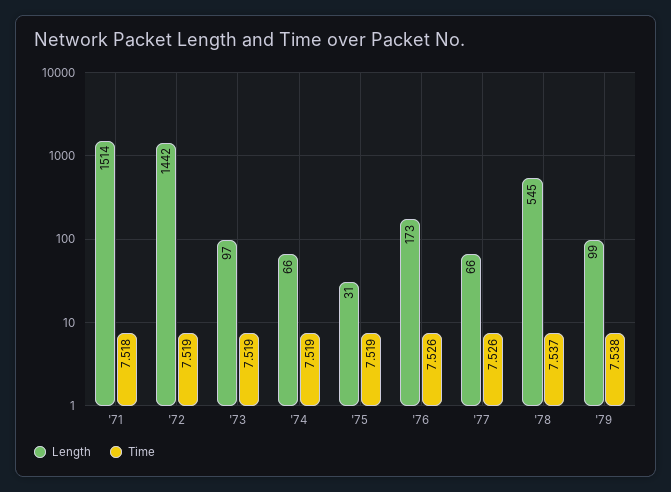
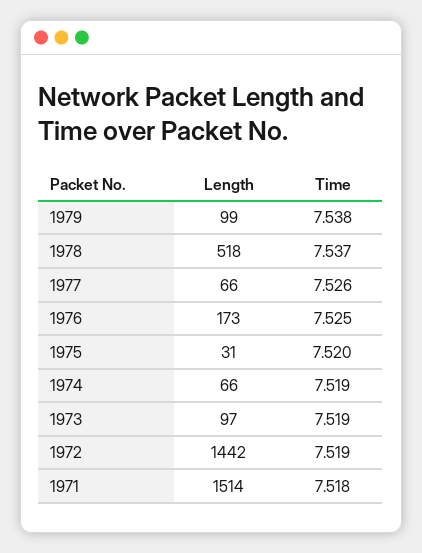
Time, '75: 7.519 -> 7.52
Time, '76: 7.526 -> 7.525
Length, '78: 545 -> 518

